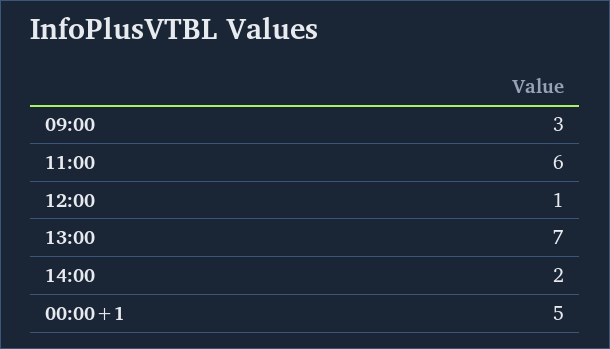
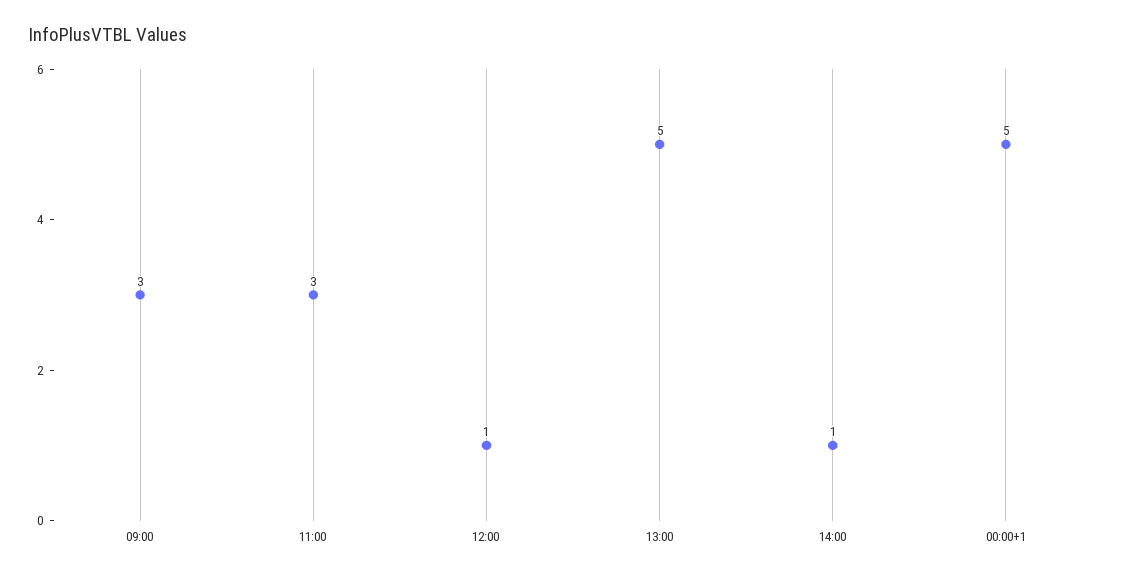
11:00: 6 -> 3
13:00: 7 -> 5
14:00: 2 -> 1

